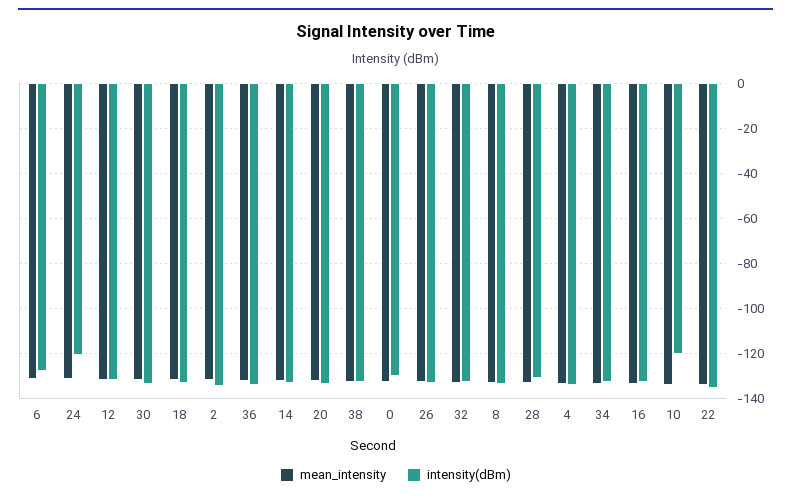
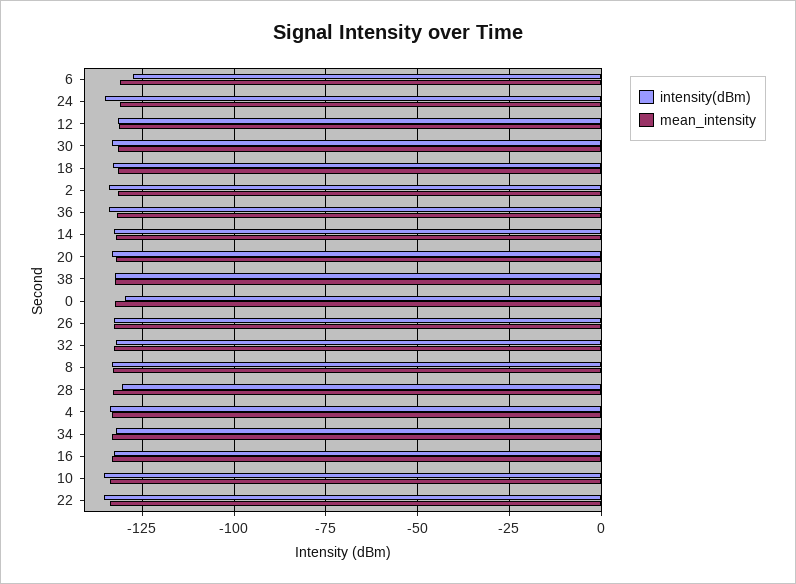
intensity(dBm), 24: -120 -> -135
intensity(dBm), 10: -120 -> -135

